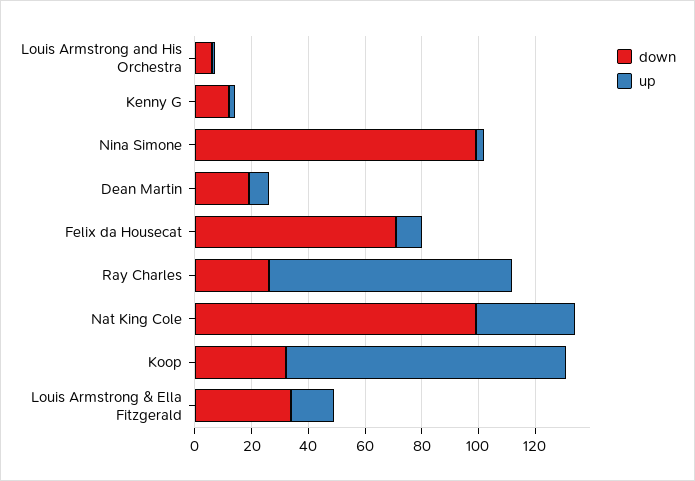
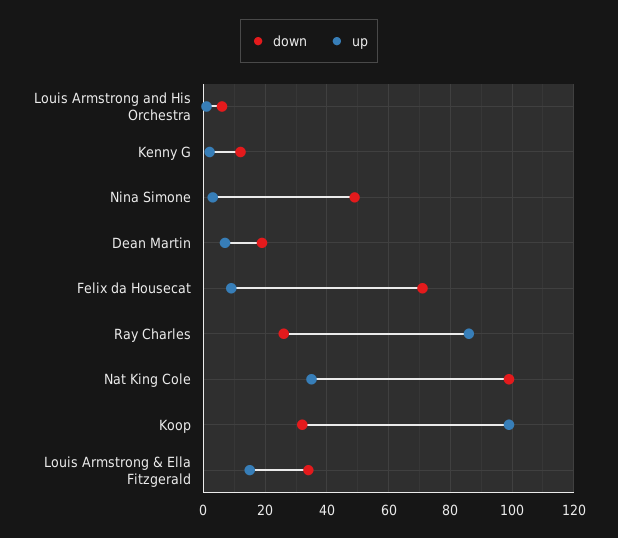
down, Nina Simone: 100 -> 50

